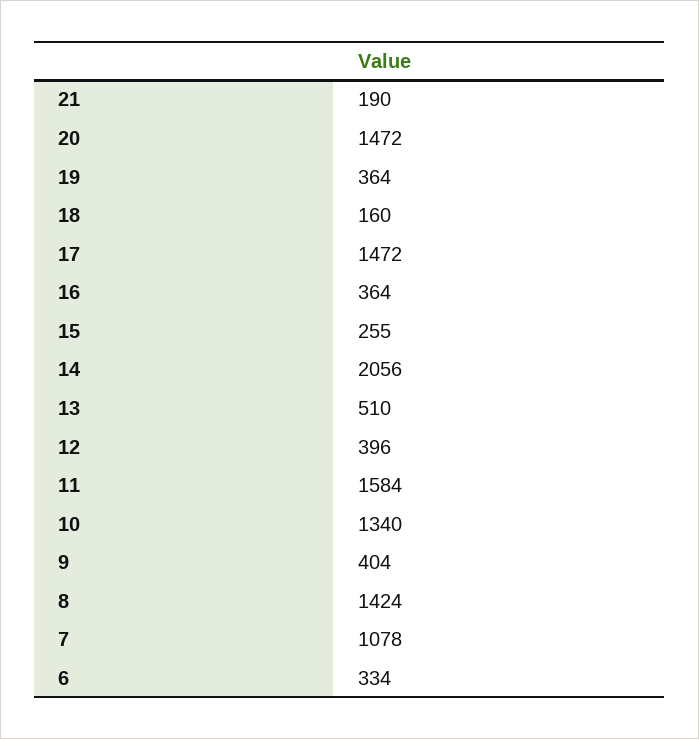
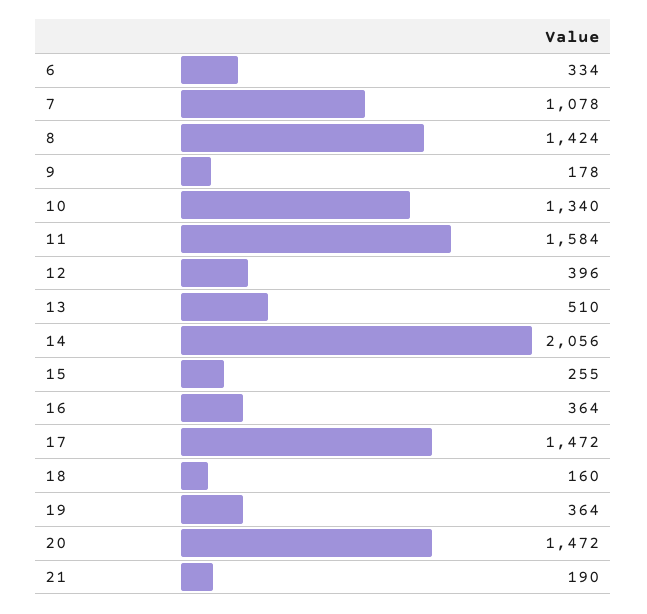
9: 404 -> 178

